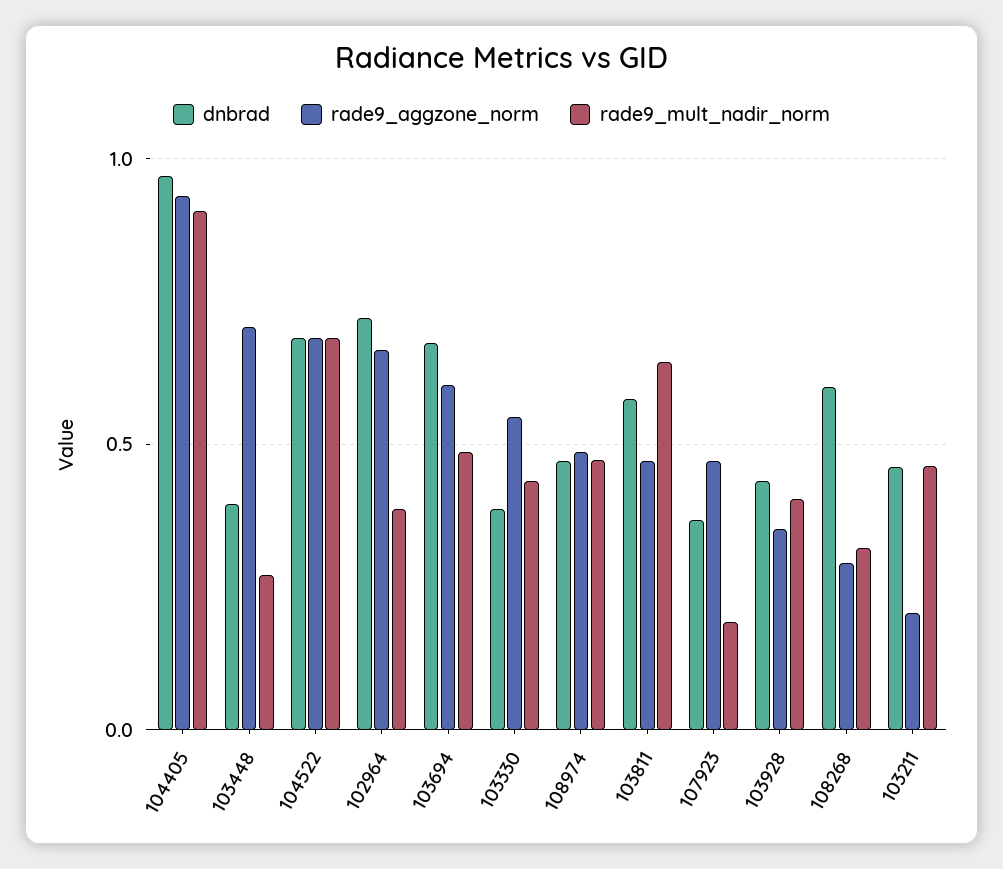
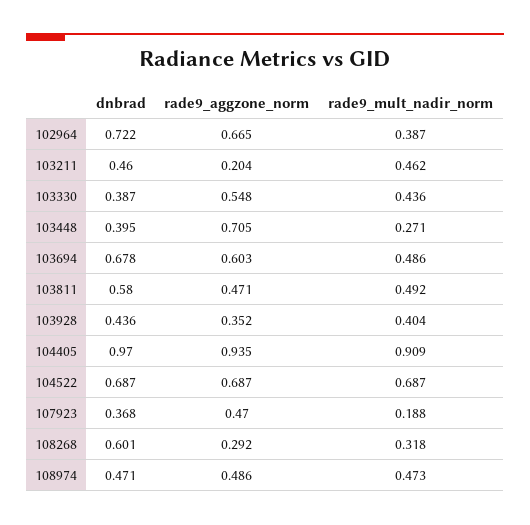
rade9_mult_nadir_norm, 103811: 0.65 -> 0.492

